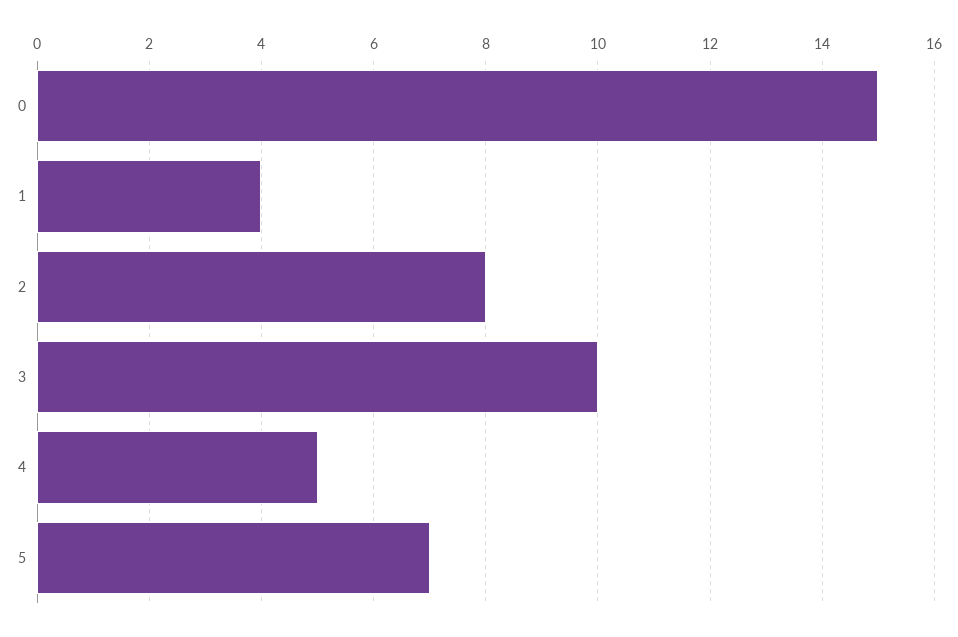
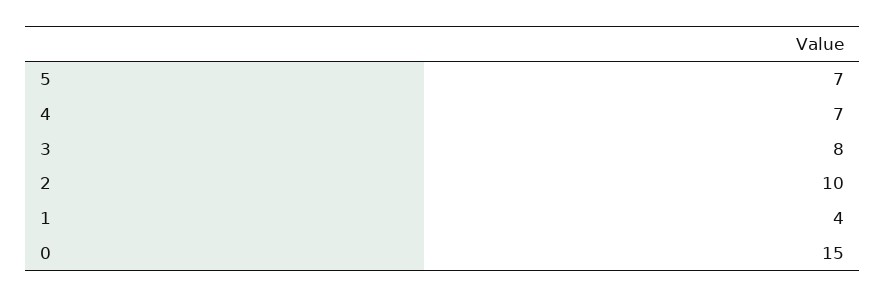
2: 8 -> 10
3: 10 -> 8
4: 5 -> 7

